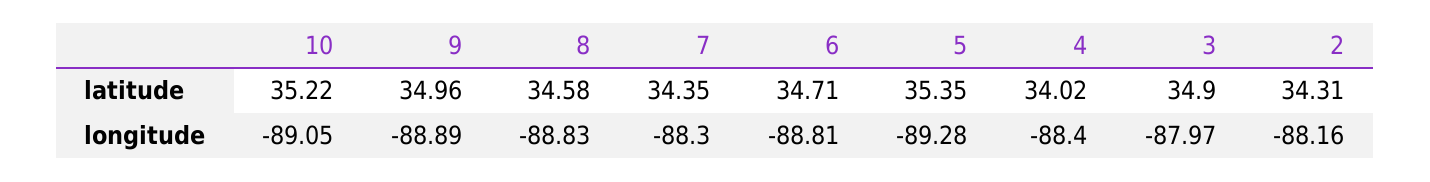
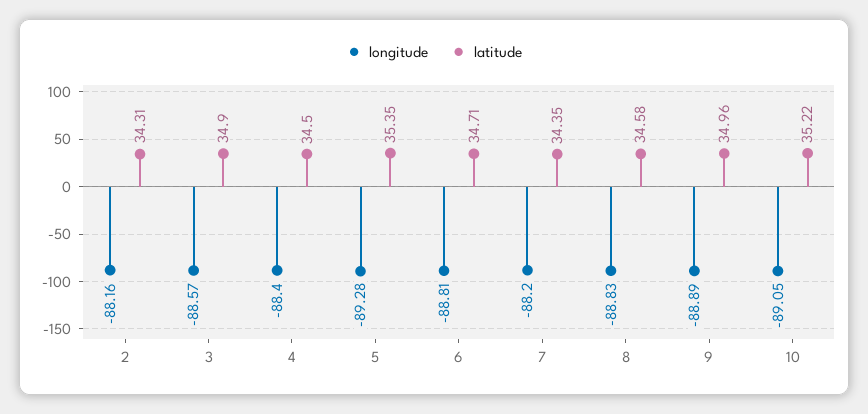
latitude, 4: 34.02 -> 34.5
longitude, 7: -88.3 -> -88.2
longitude, 3: -87.97 -> -88.57

